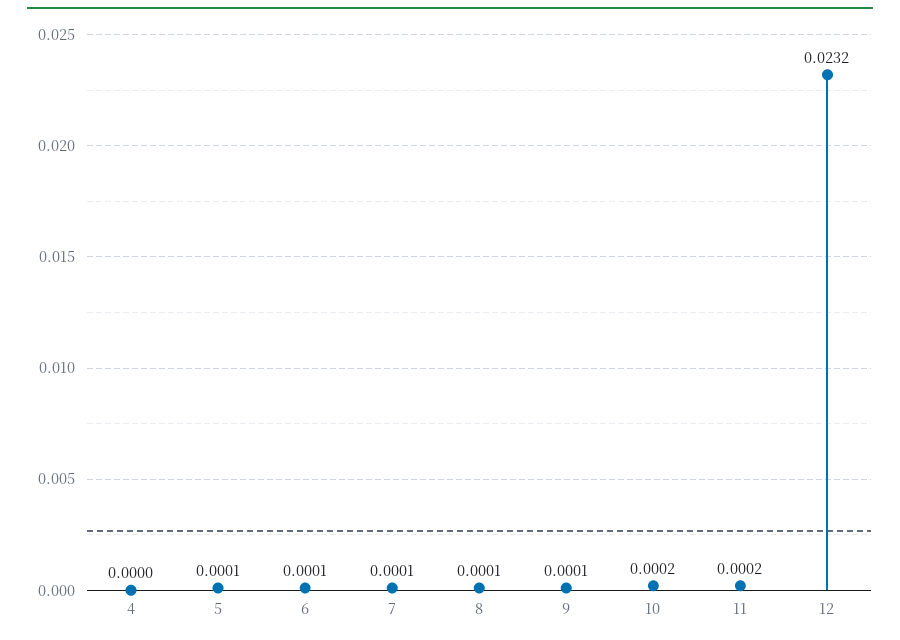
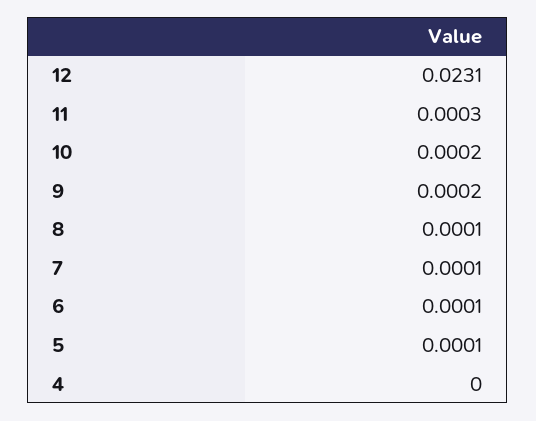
9: 0.0001 -> 0.0002
11: 0.0002 -> 0.0003
12: 0.0232 -> 0.0231

